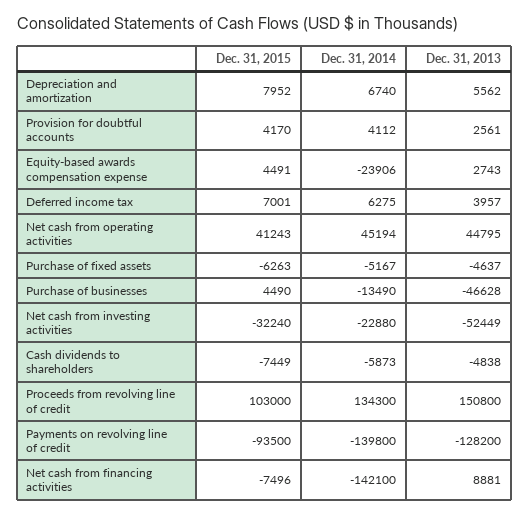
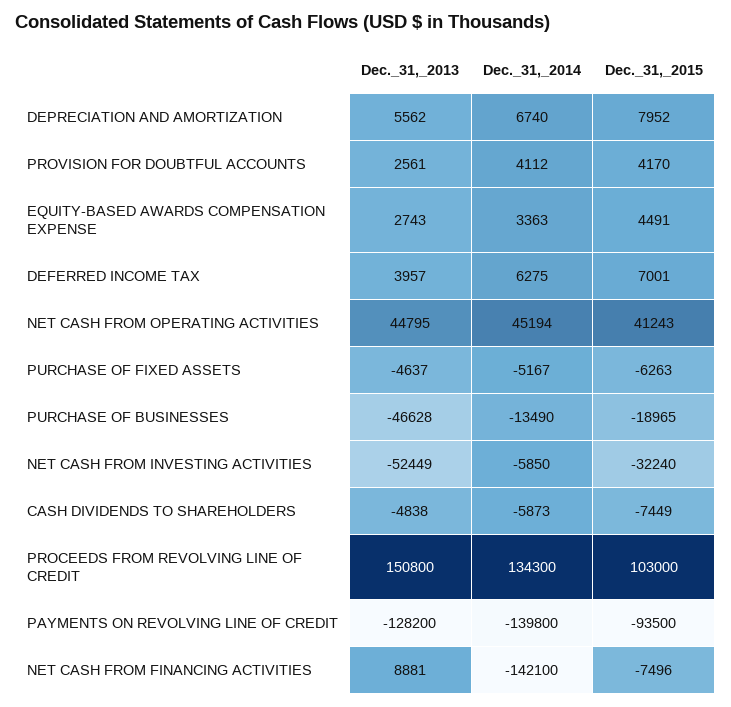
Dec. 31, 2014, Equity-based awards compensation expense: -23906 -> 3363
Dec. 31, 2015, Purchase of businesses: 4490 -> -18965
Dec. 31, 2014, Net cash from investing activities: -22880 -> -5850

